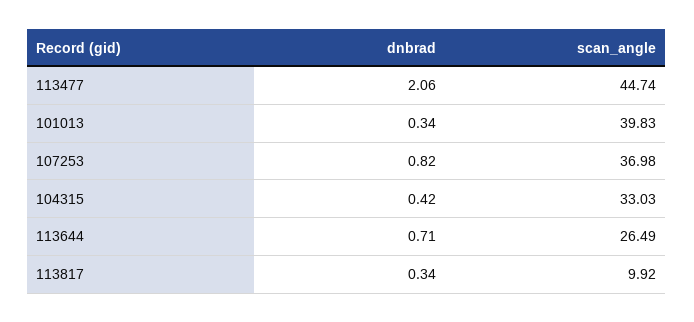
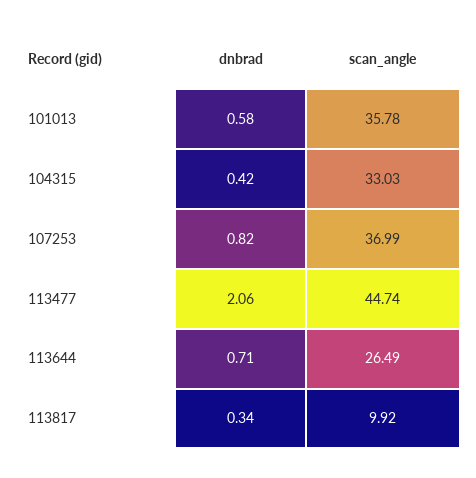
dnbrad, 101013: 0.34 -> 0.58
scan_angle, 101013: 39.83 -> 35.78
scan_angle, 107253: 36.98 -> 36.99

